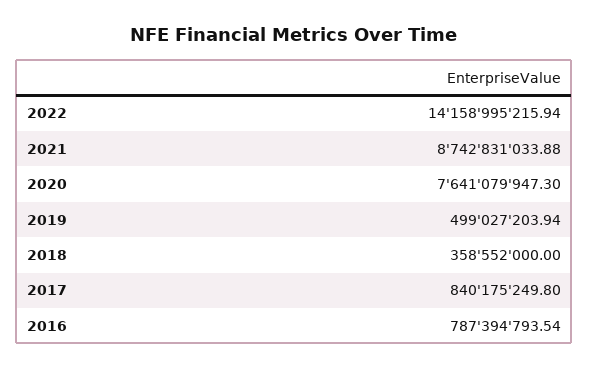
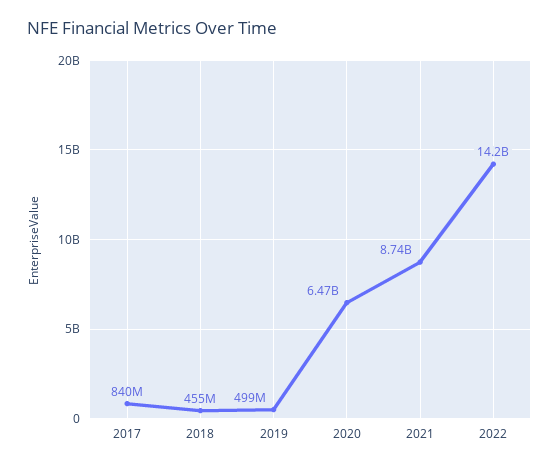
2020: 7641079947.3 -> 6470000000
2018: 358552000 -> 455000000
2016: 787394793.54 -> none

